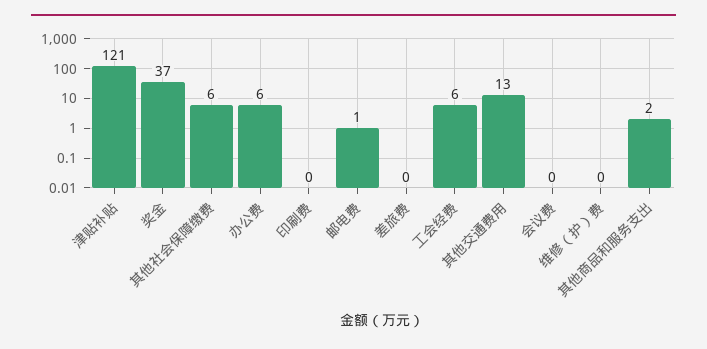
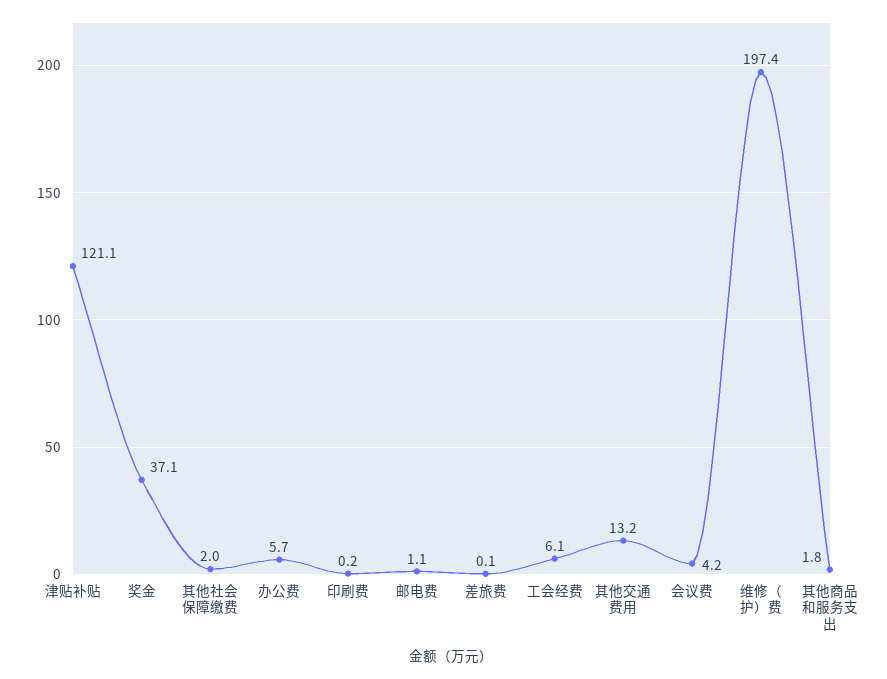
其他社会保障缴费: 6 -> 2
会议费: 0 -> 4.2
维修（护）费: 0 -> 197.4

